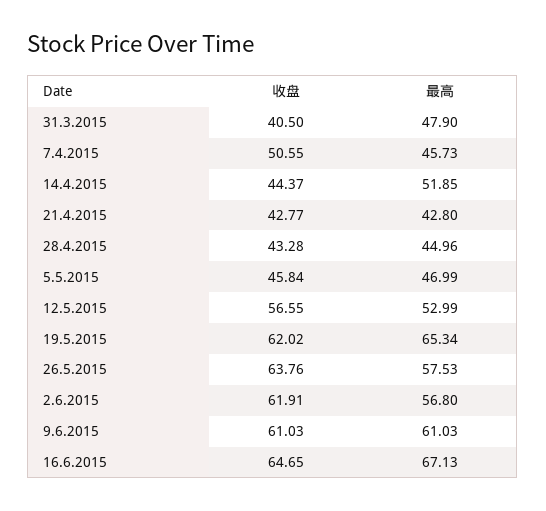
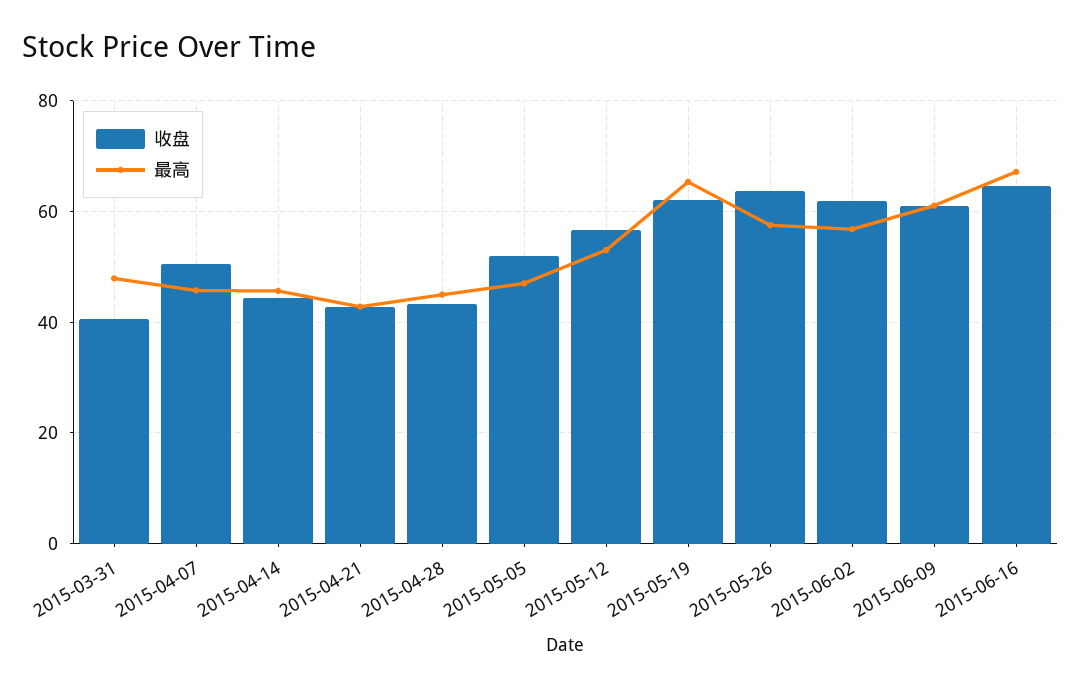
最高, 14.4.2015: 51.85 -> 46
收盘, 5.5.2015: 45.84 -> 52

